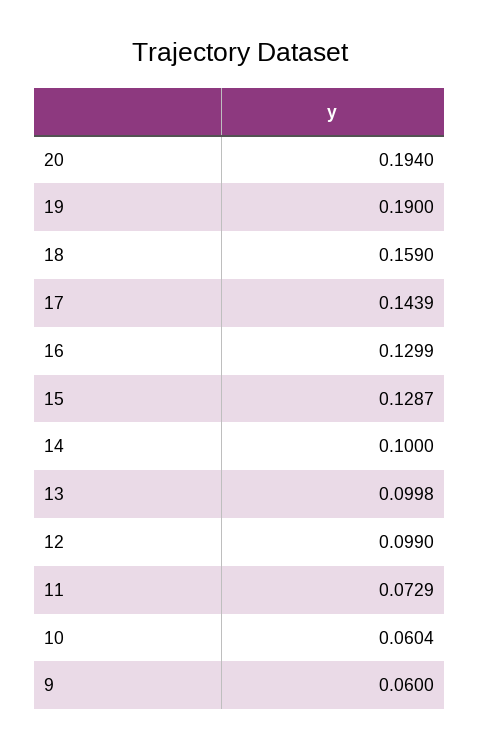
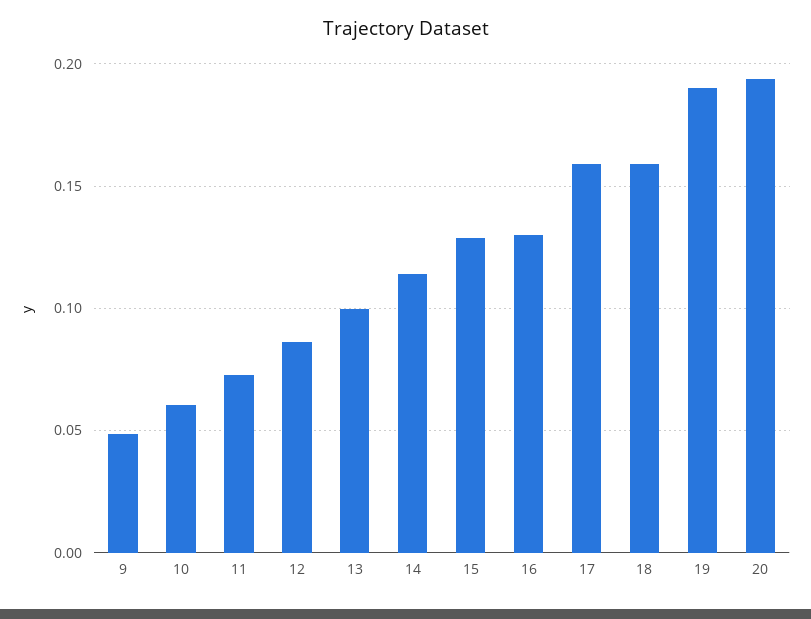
17: 0.1439 -> 0.16
14: 0.1 -> 0.115
12: 0.099 -> 0.085
9: 0.06 -> 0.05

